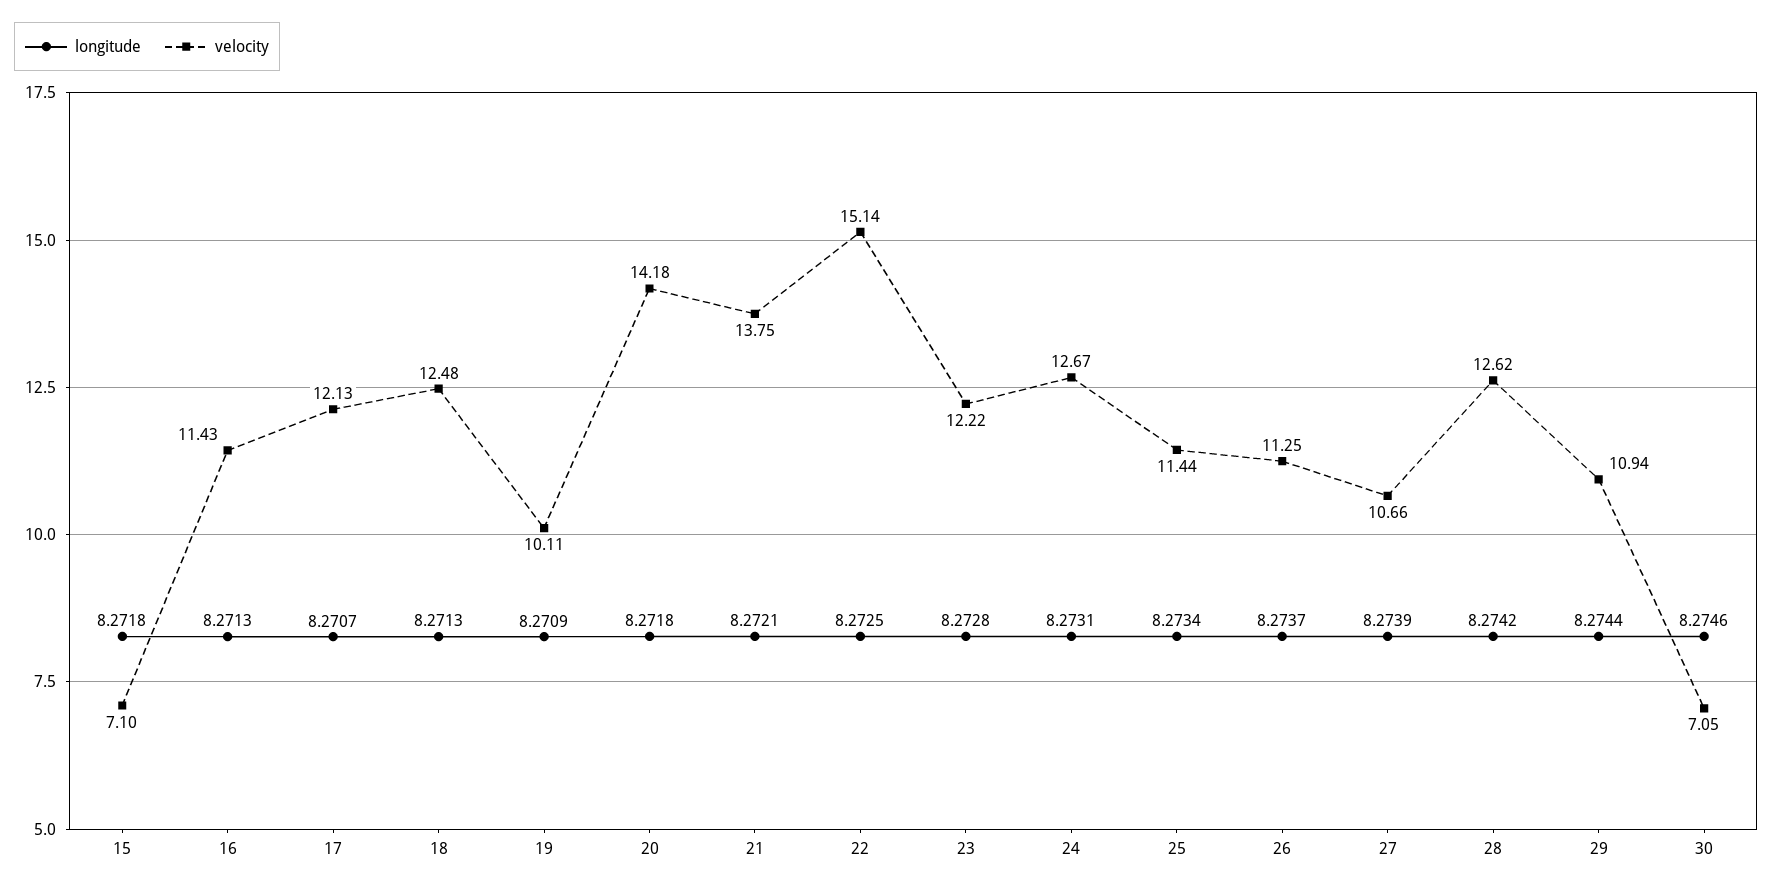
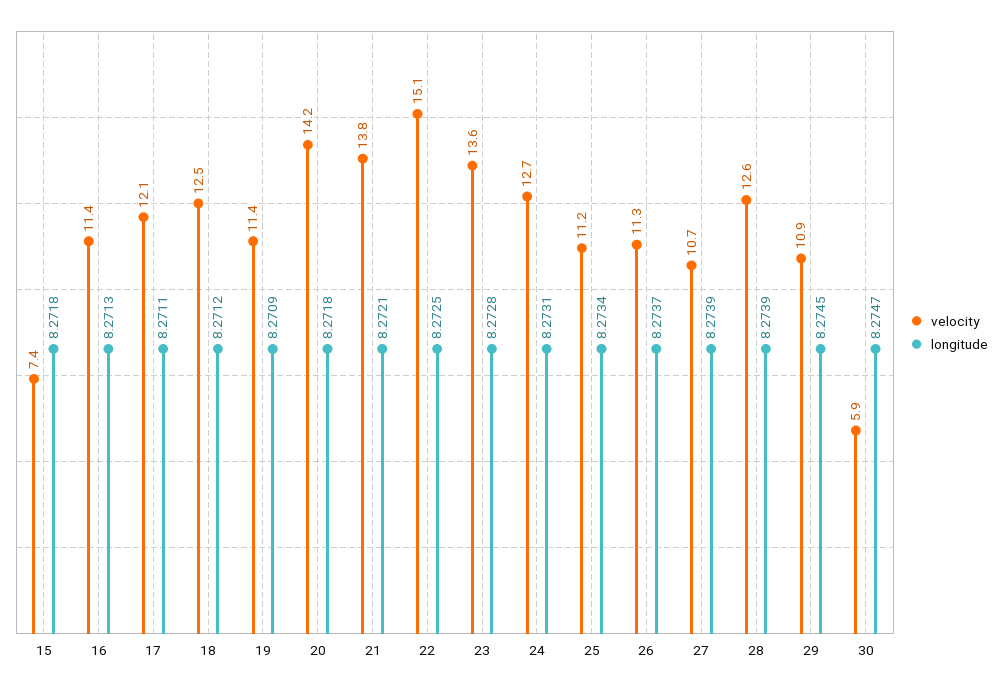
velocity, 15: 7.1 -> 7.4
longitude, 17: 8.2707 -> 8.2711
longitude, 18: 8.2713 -> 8.2712
velocity, 19: 10.11 -> 11.4
velocity, 23: 12.22 -> 13.6
velocity, 25: 11.44 -> 11.2
longitude, 28: 8.2742 -> 8.2739
longitude, 29: 8.2744 -> 8.2745
longitude, 30: 8.2746 -> 8.2747
velocity, 30: 7.05 -> 5.9

